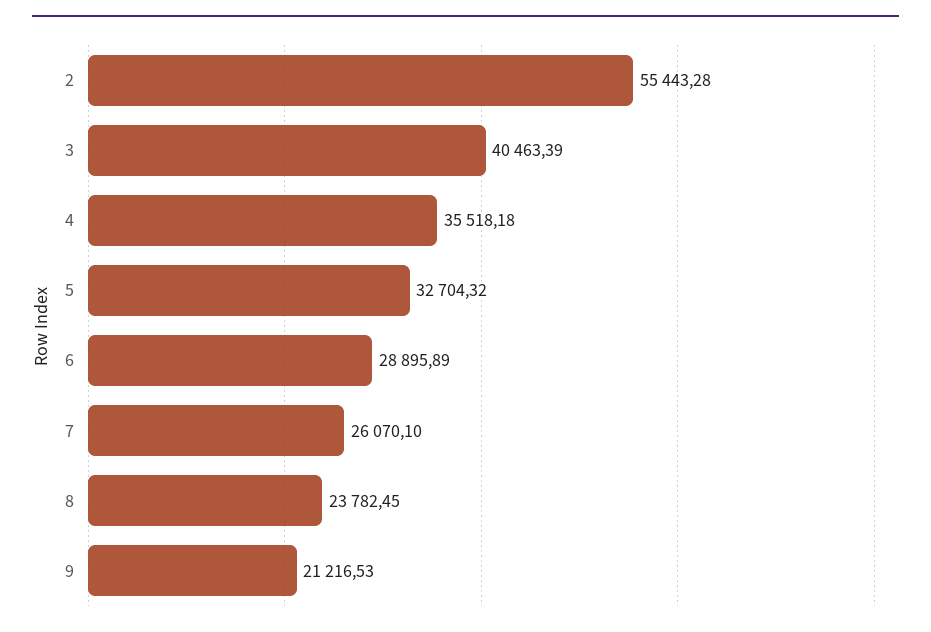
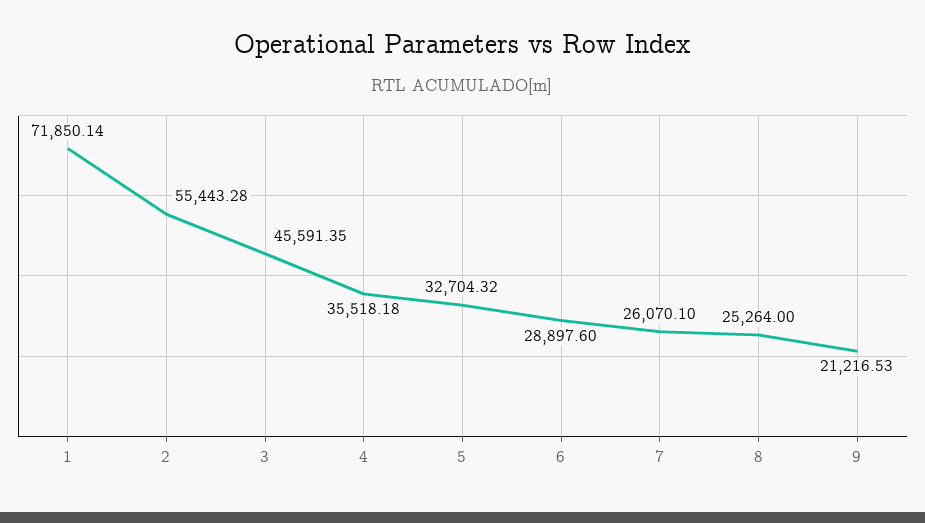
3: 40463.39 -> 45591.35
6: 28895.89 -> 28897.6
8: 23782.45 -> 25264
1: none -> 71850.14

